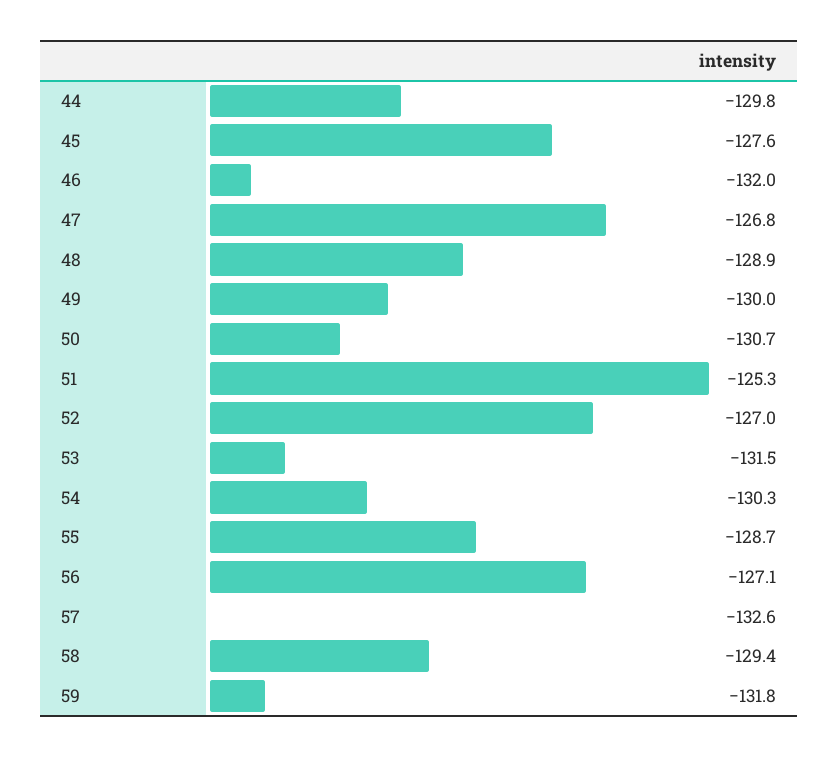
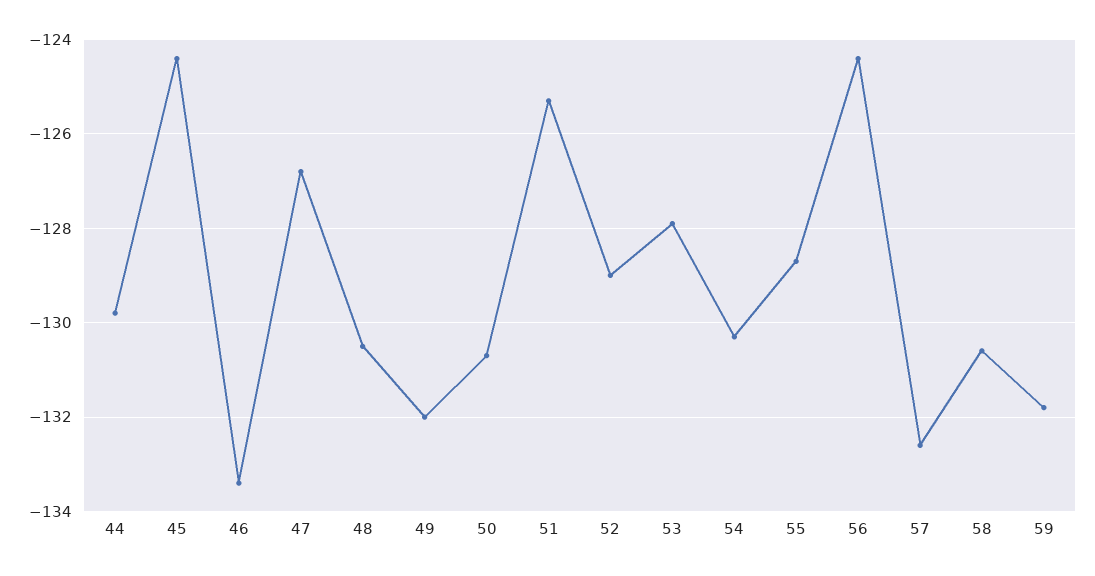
45: -127.6 -> -124.5
46: -132 -> -133.5
48: -128.9 -> -130.5
49: -130 -> -132
52: -127 -> -129
53: -131.5 -> -128
56: -127.1 -> -124.5
58: -129.4 -> -130.5

